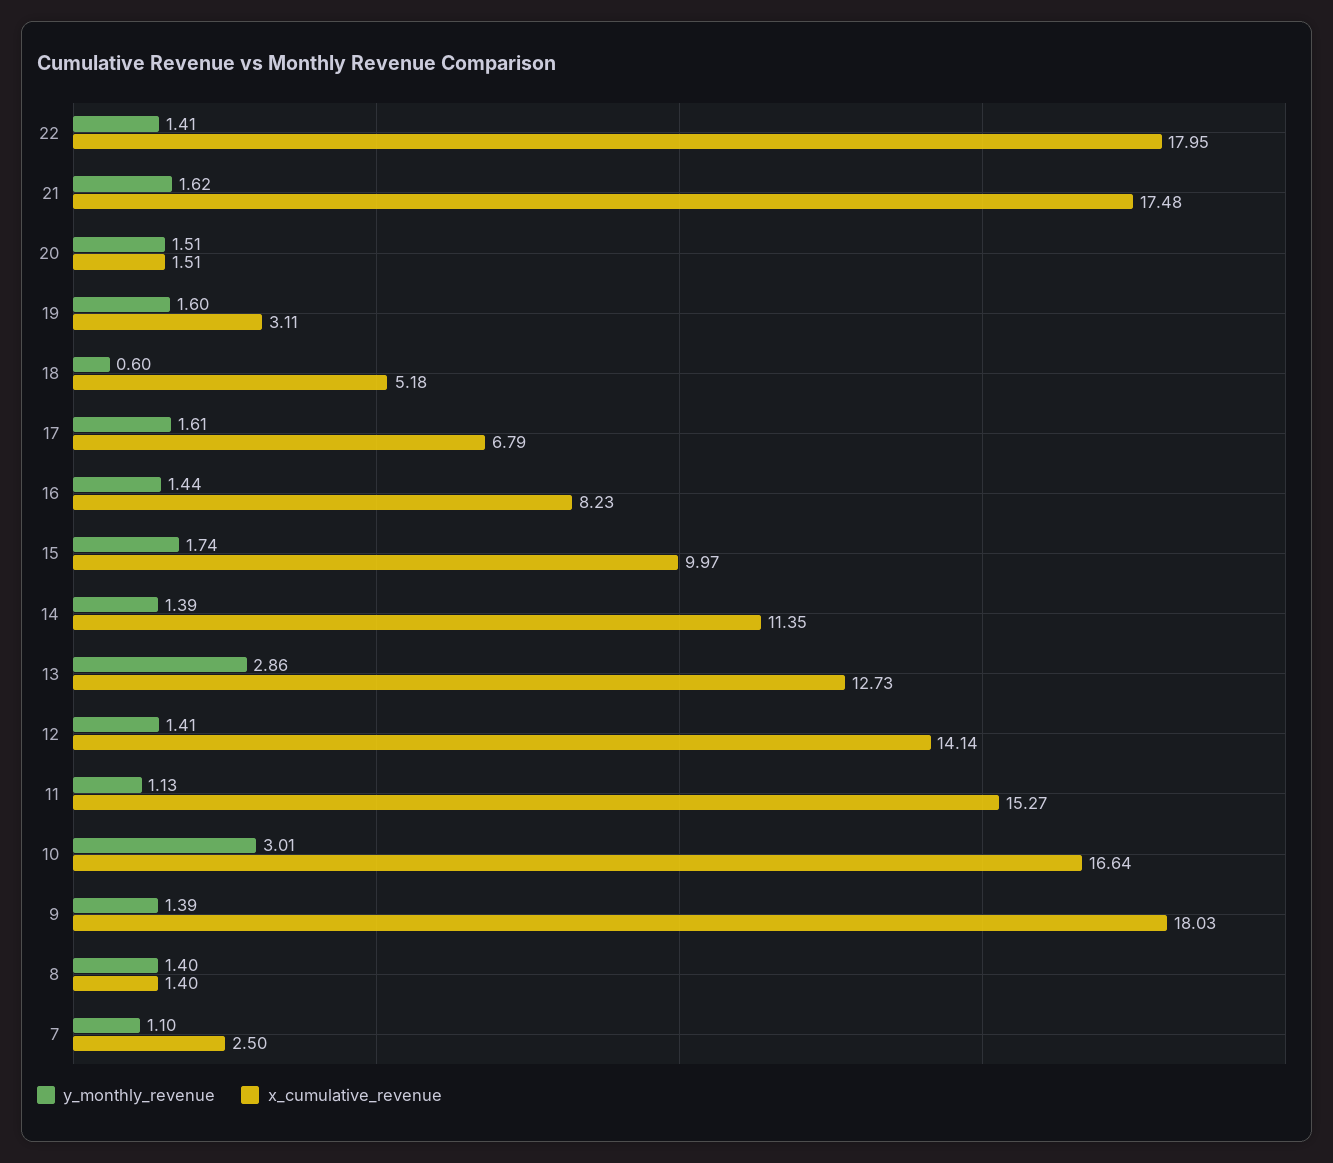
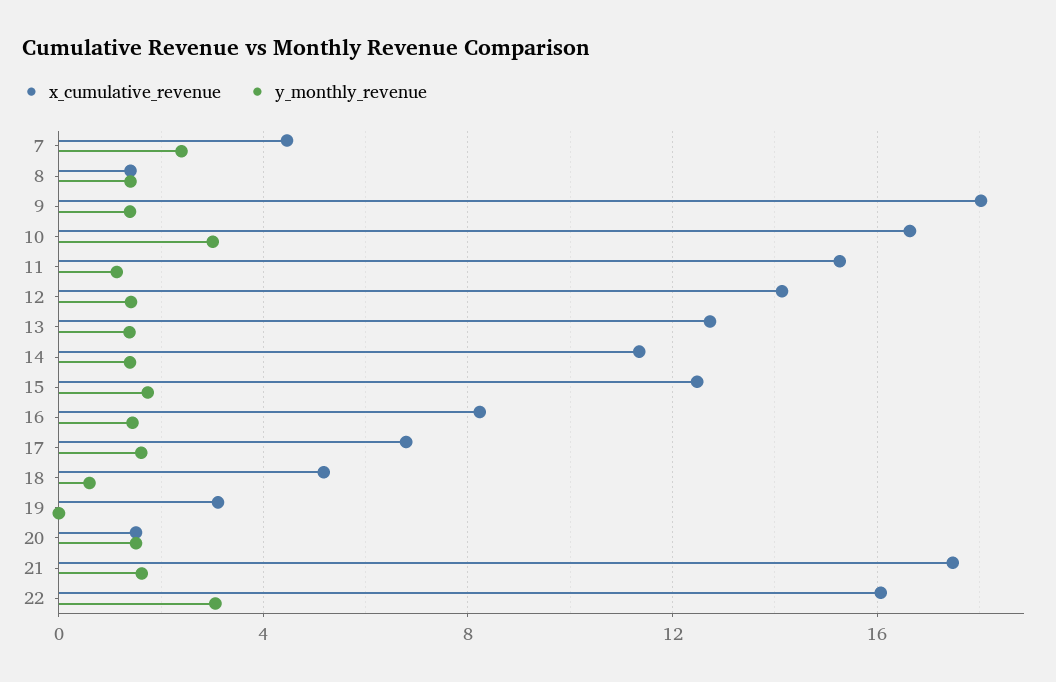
y_monthly_revenue, 22: 1.41 -> 3
x_cumulative_revenue, 22: 17.95 -> 16
y_monthly_revenue, 19: 1.6 -> 0
x_cumulative_revenue, 15: 9.97 -> 12.5
y_monthly_revenue, 13: 2.86 -> 1.5
y_monthly_revenue, 7: 1.1 -> 2.5
x_cumulative_revenue, 7: 2.5 -> 4.5

